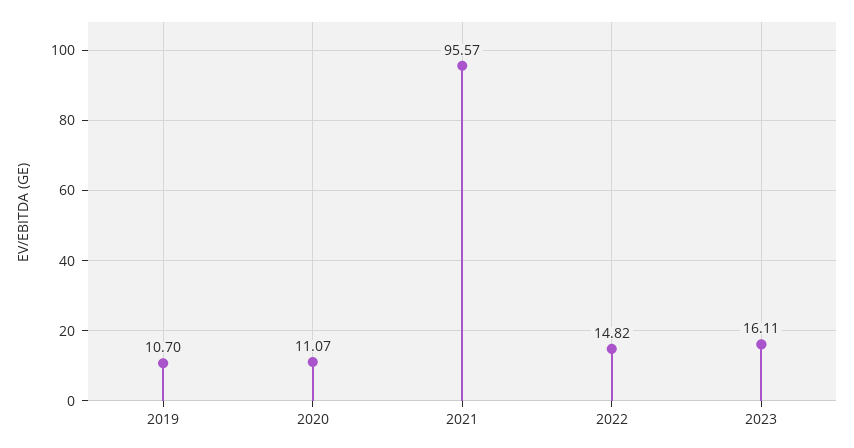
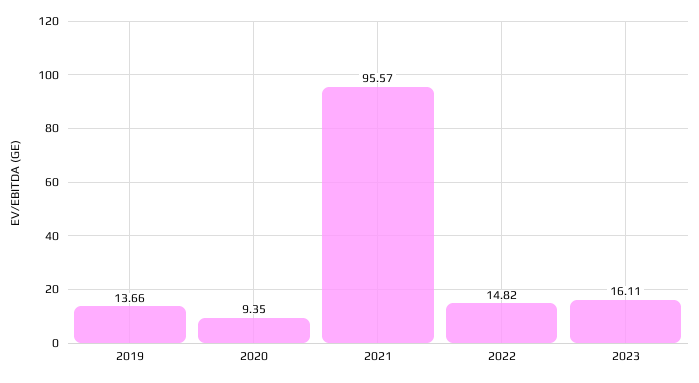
2019: 10.7 -> 13.66
2020: 11.07 -> 9.35

